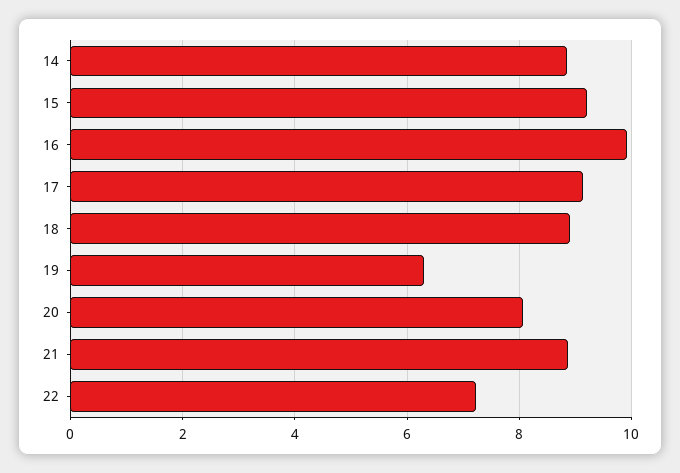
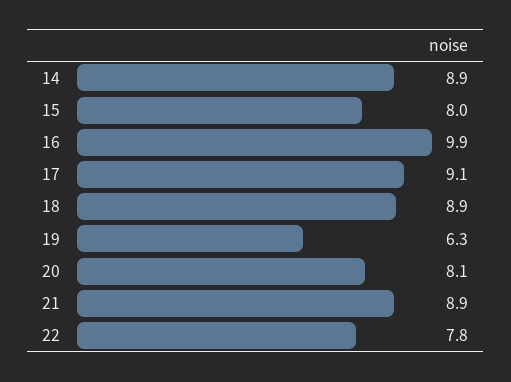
15: 9.2 -> 8
22: 7.2 -> 7.8

